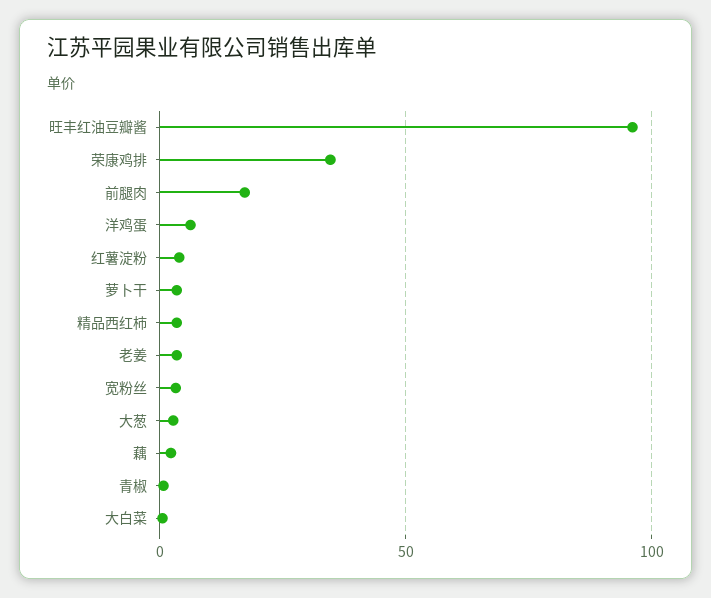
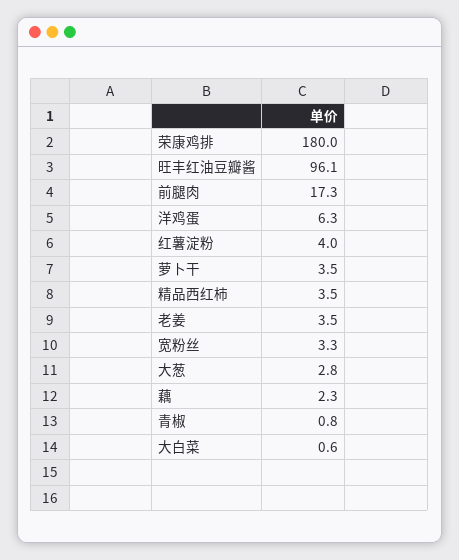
荣康鸡排: 35 -> 180

